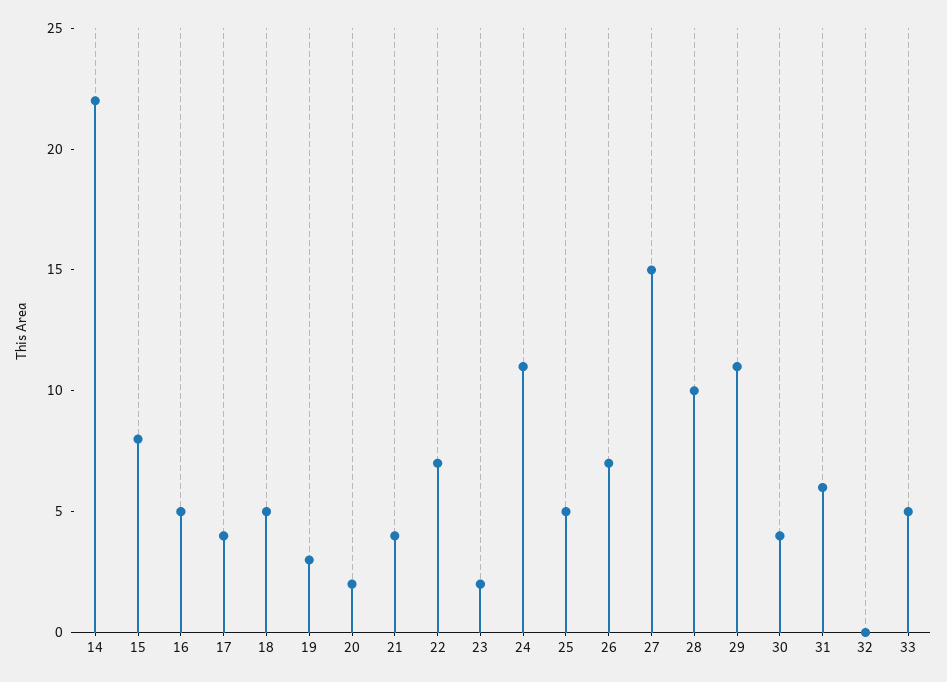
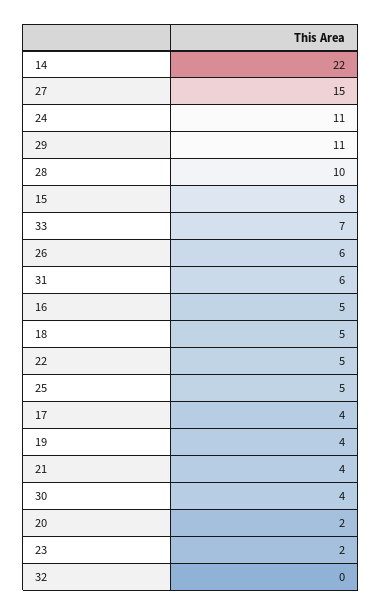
19: 3 -> 4
22: 7 -> 5
26: 7 -> 6
33: 5 -> 7

